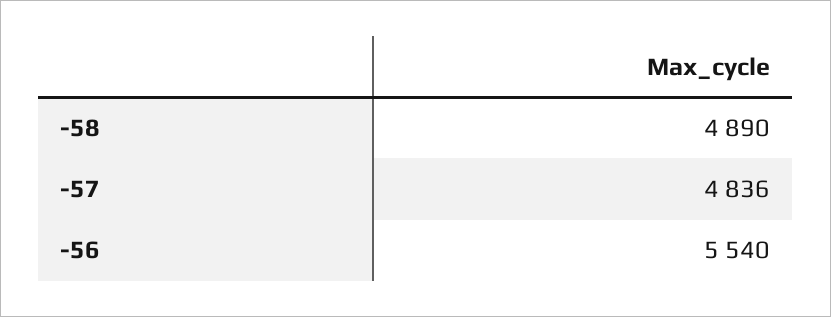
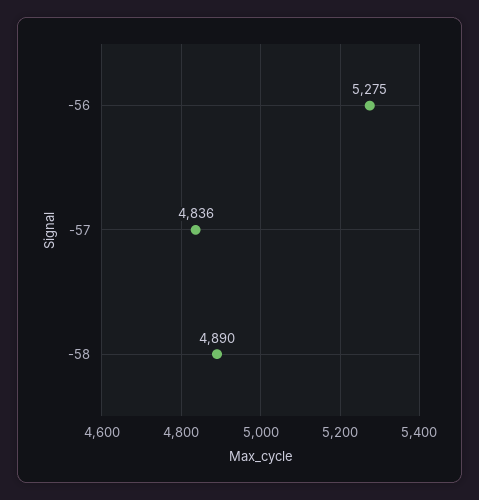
-56: 5540 -> 5275

